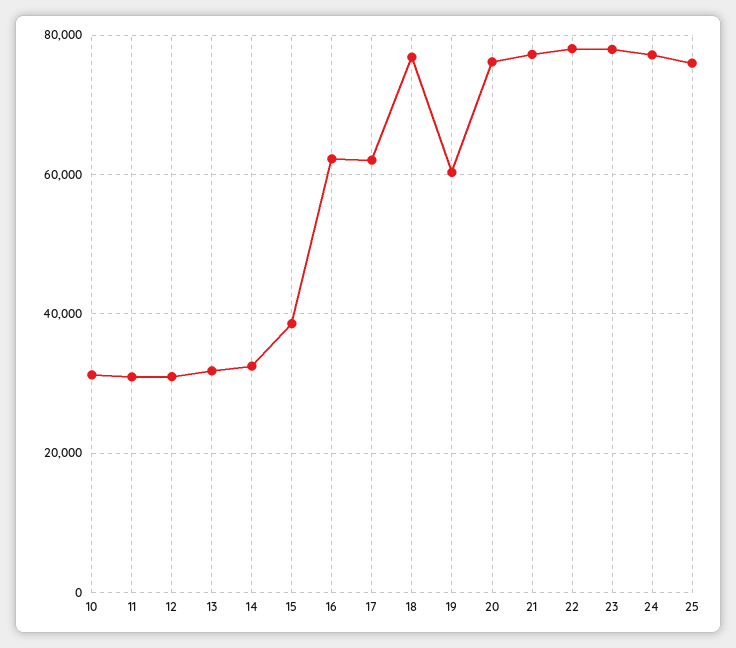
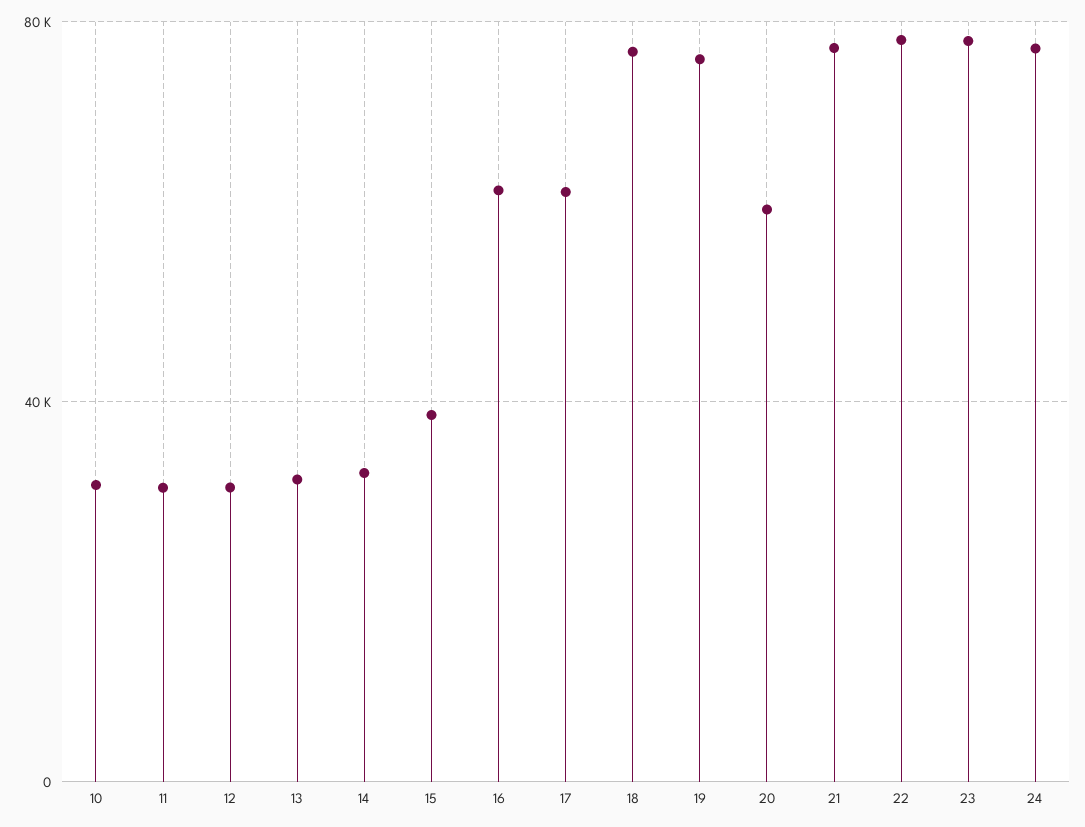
19: 60000 -> 75000
20: 76000 -> 60000
25: 76000 -> none

